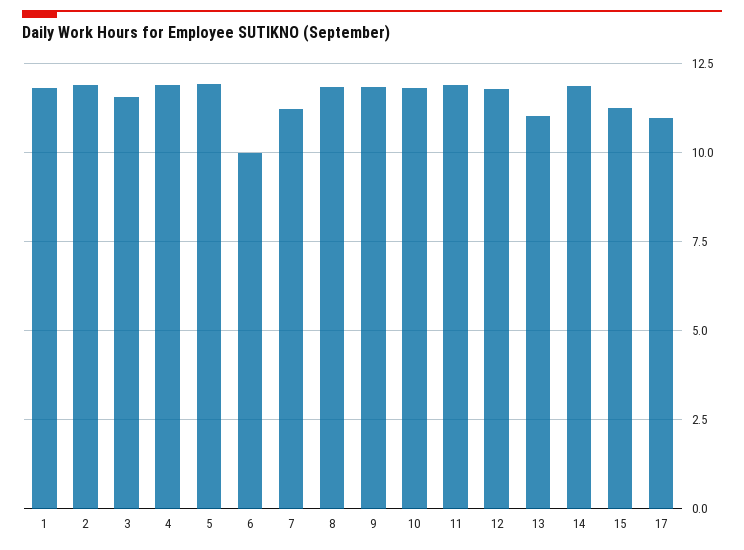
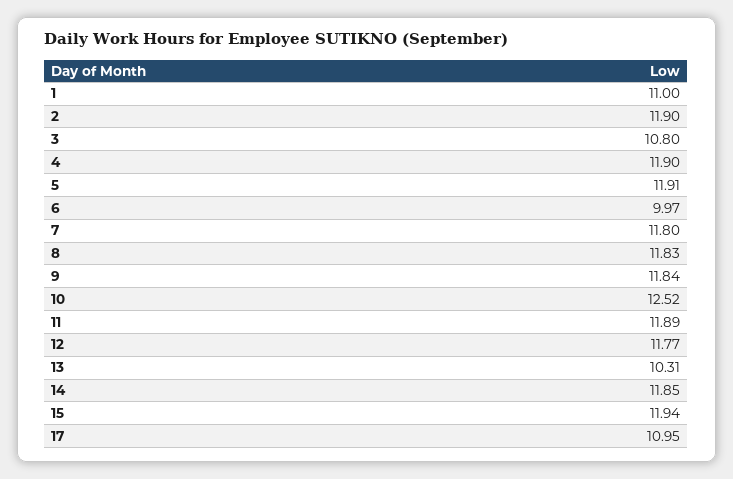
1: 11.75 -> 11
3: 11.5 -> 10.8
7: 11.25 -> 11.8
10: 11.75 -> 12.52
13: 11 -> 10.31
15: 11.25 -> 11.94

